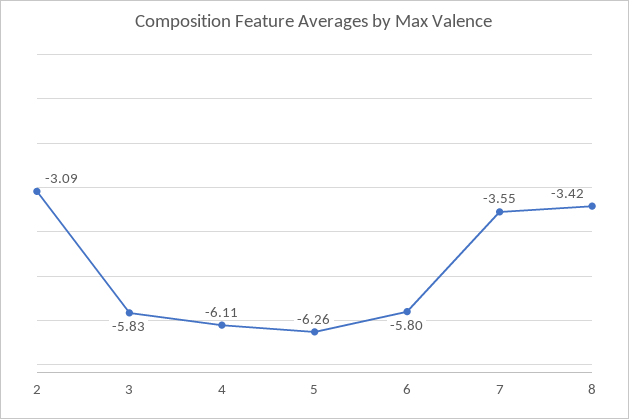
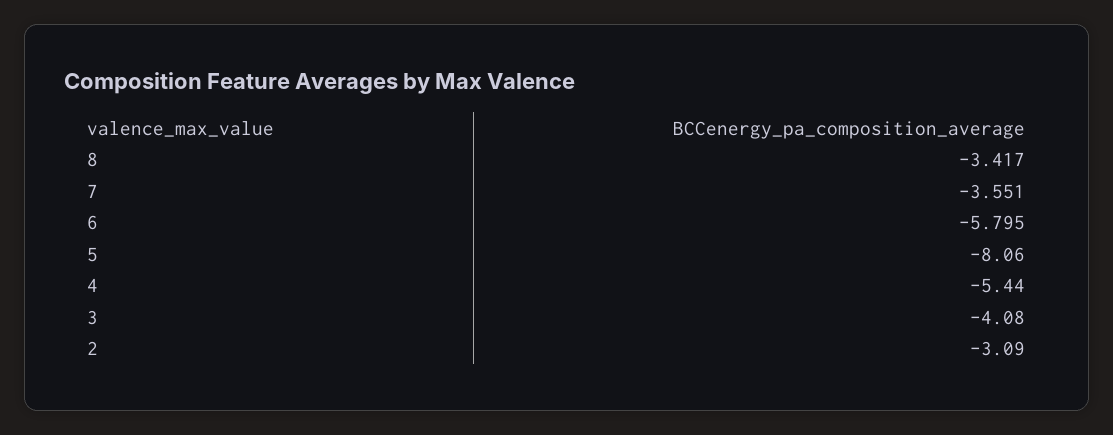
3: -5.83 -> -4.08
4: -6.11 -> -5.44
5: -6.26 -> -8.06

